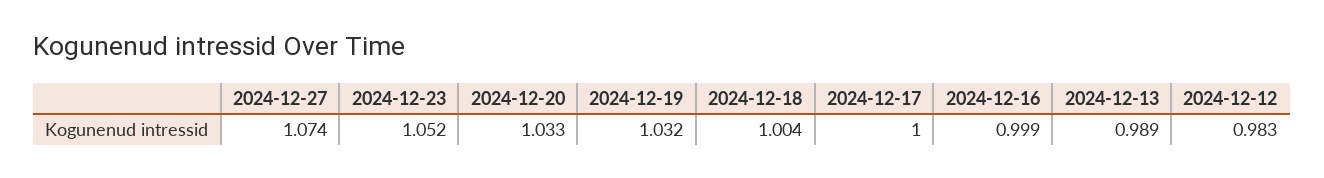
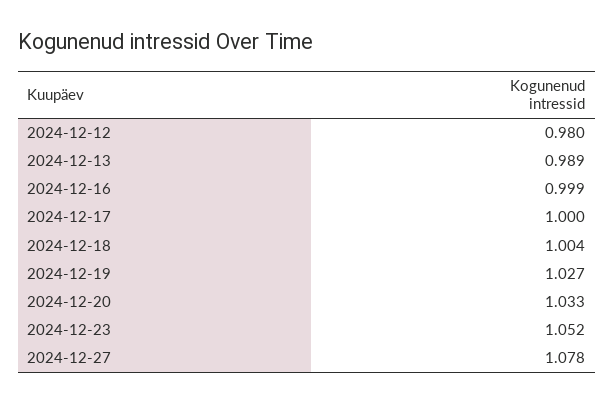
2024-12-27: 1.074 -> 1.078
2024-12-19: 1.032 -> 1.027
2024-12-12: 0.983 -> 0.98

